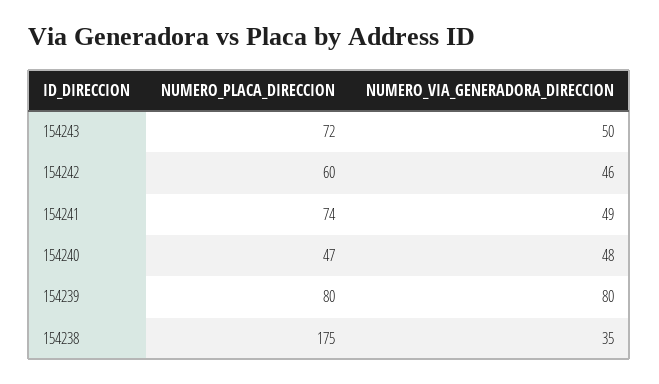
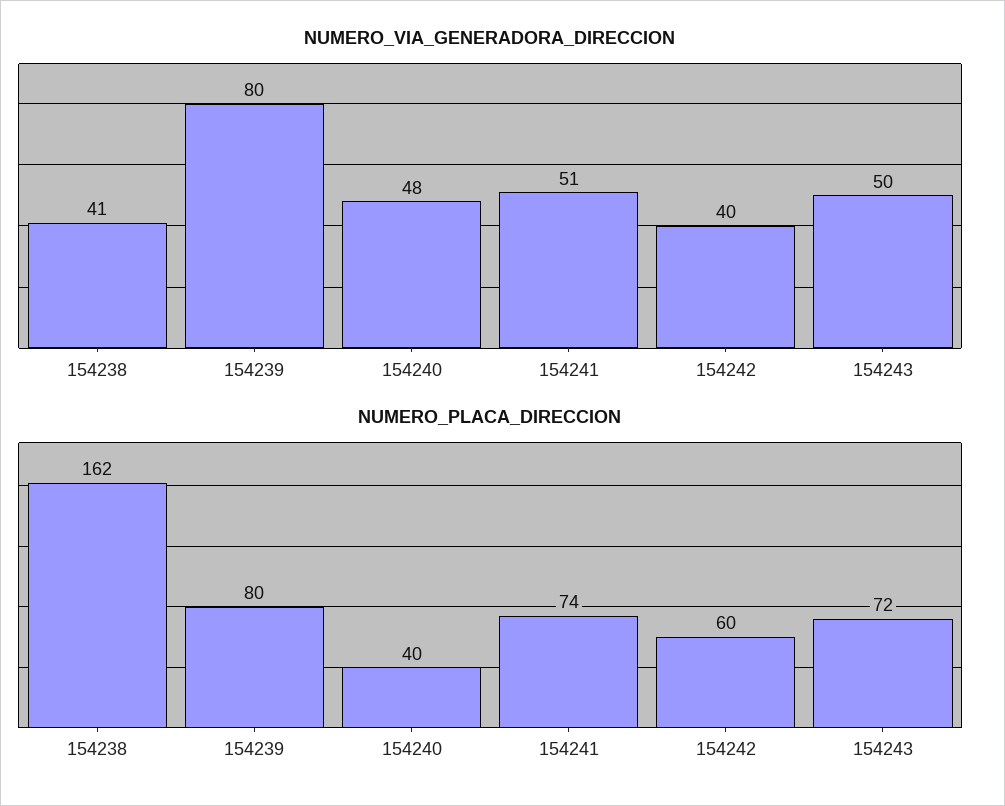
NUMERO_VIA_GENERADORA_DIRECCION, 154242: 46 -> 40
NUMERO_VIA_GENERADORA_DIRECCION, 154241: 49 -> 51
NUMERO_PLACA_DIRECCION, 154240: 47 -> 40
NUMERO_PLACA_DIRECCION, 154238: 175 -> 162
NUMERO_VIA_GENERADORA_DIRECCION, 154238: 35 -> 41

